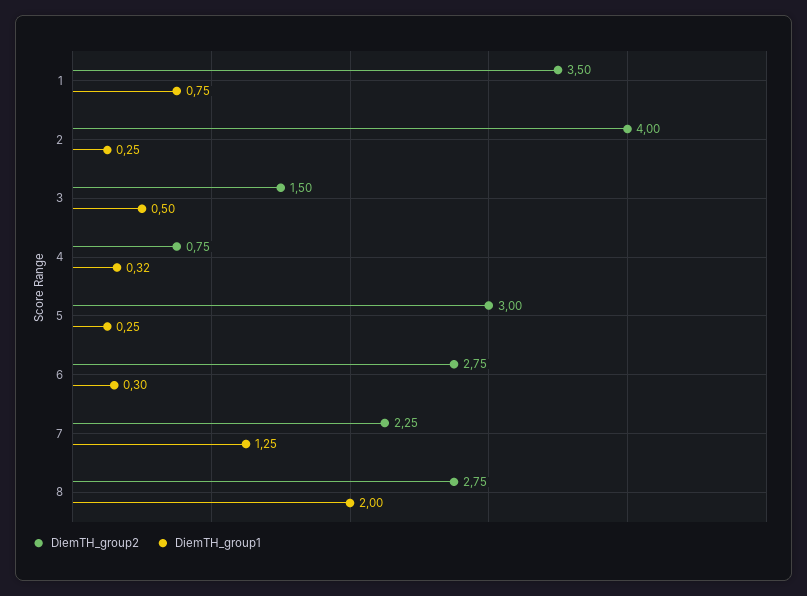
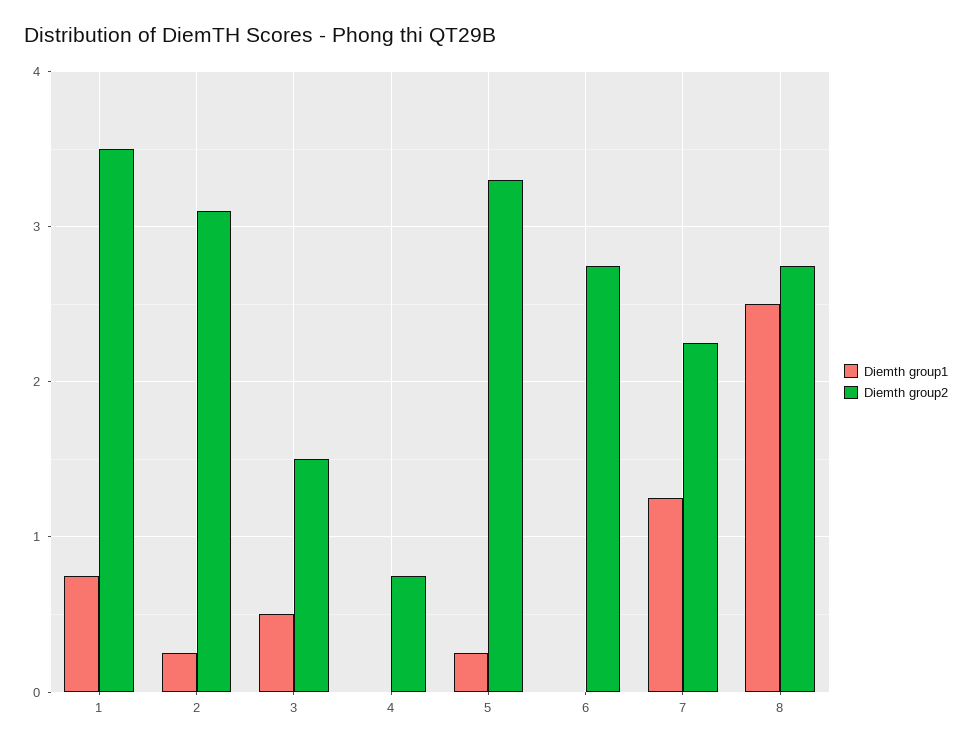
DiemTH_group2, 2: 4 -> 3.1
DiemTH_group1, 4: 0.32 -> 0
DiemTH_group2, 5: 3 -> 3.3
DiemTH_group1, 6: 0.3 -> 0
DiemTH_group1, 8: 2 -> 2.5

